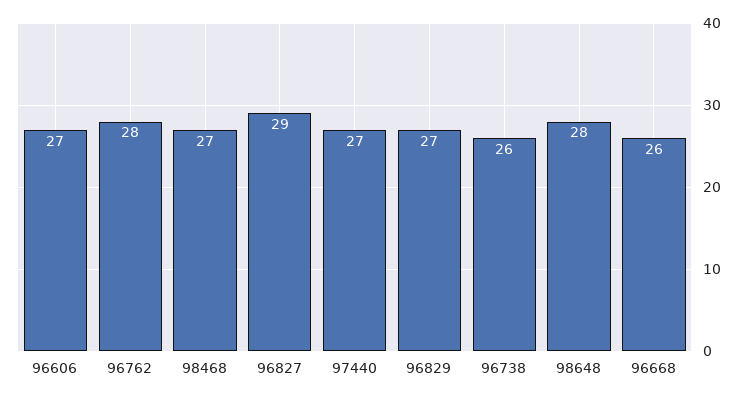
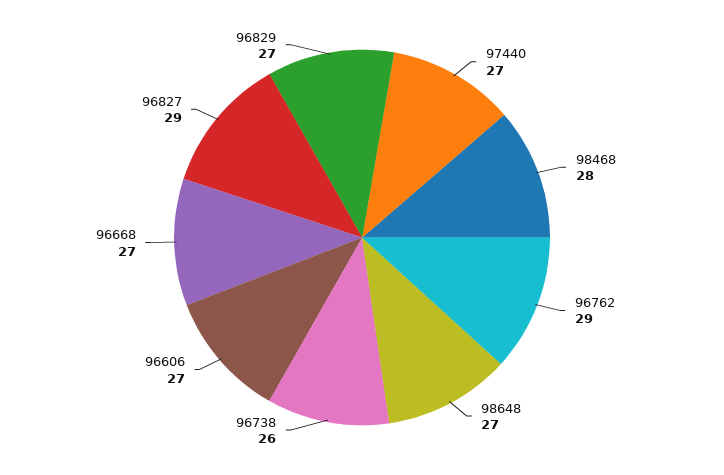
96762: 28 -> 29
98468: 27 -> 28
98648: 28 -> 27
96668: 26 -> 27

